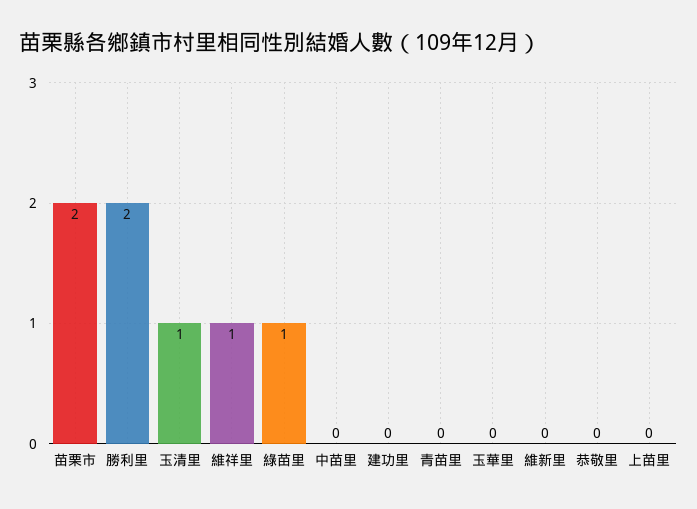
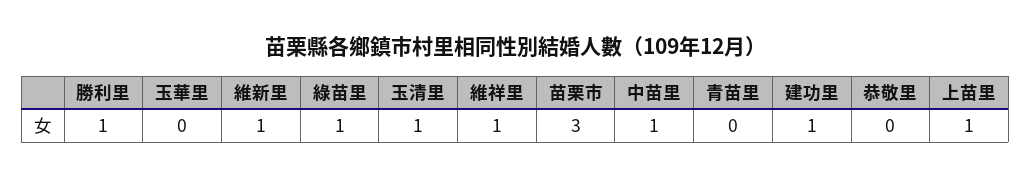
苗栗市: 2 -> 3
勝利里: 2 -> 1
中苗里: 0 -> 1
建功里: 0 -> 1
維新里: 0 -> 1
上苗里: 0 -> 1

